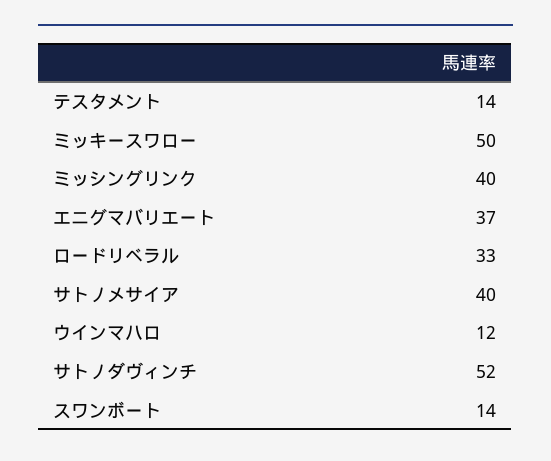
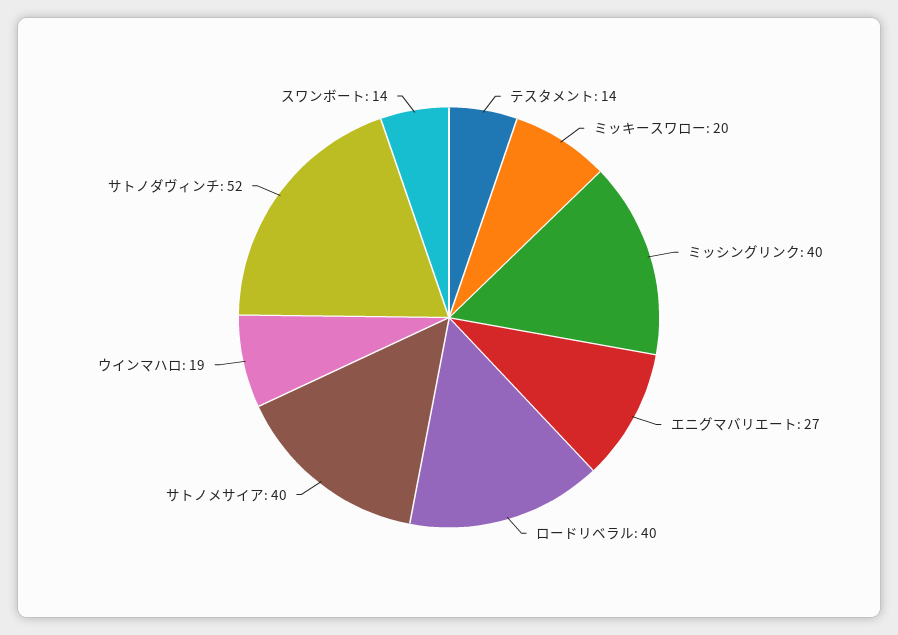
ミッキースワロー: 50 -> 20
エニグマバリエート: 37 -> 27
ロードリベラル: 33 -> 40
ウインマハロ: 12 -> 19

